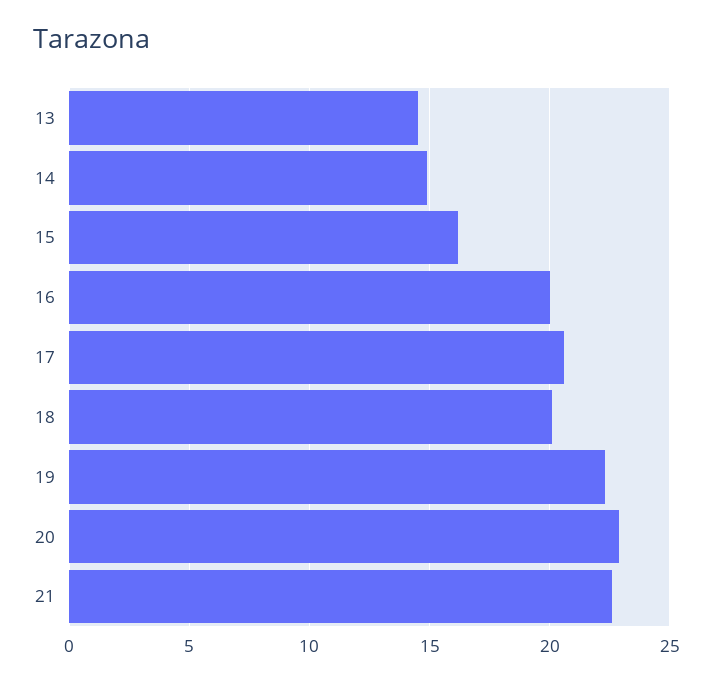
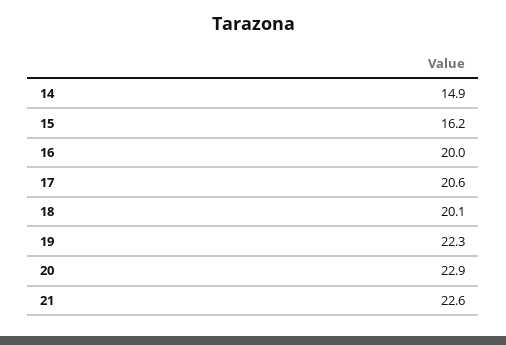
13: 14.5 -> none

